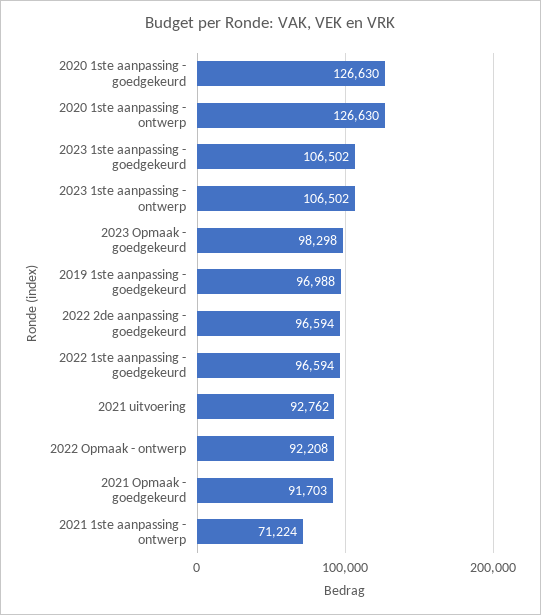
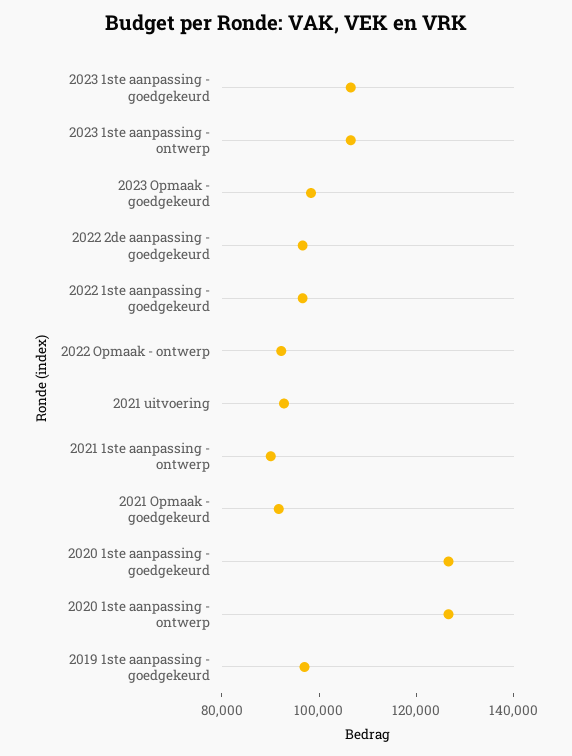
2021 1ste aanpassing - ontwerp: 71224 -> 90000

